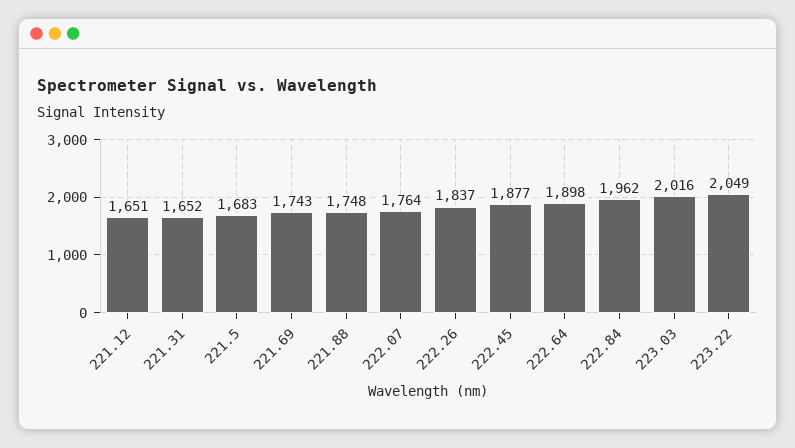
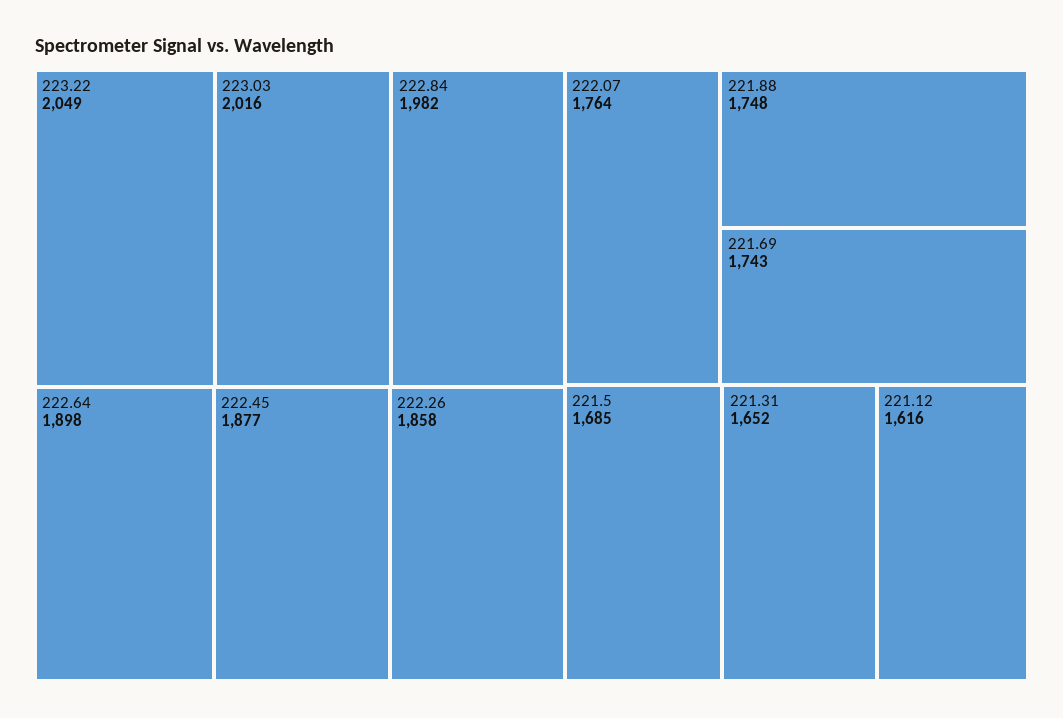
221.12: 1651 -> 1616
221.5: 1683 -> 1685
222.26: 1837 -> 1858
222.84: 1962 -> 1982

